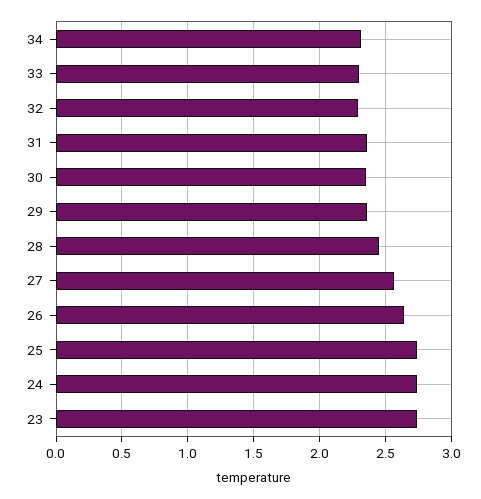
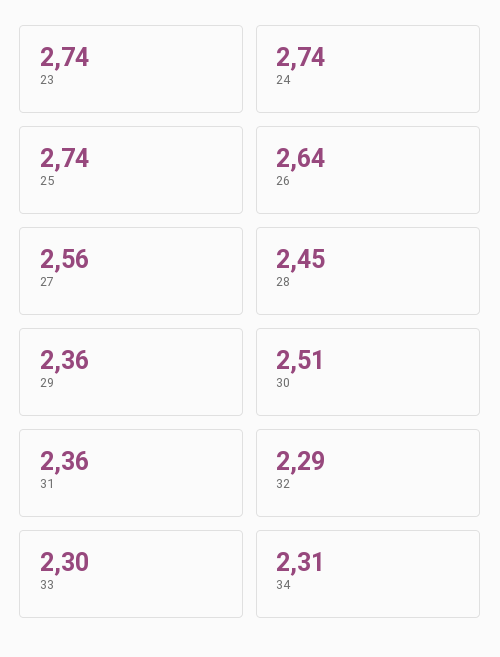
30: 2.35 -> 2.51

